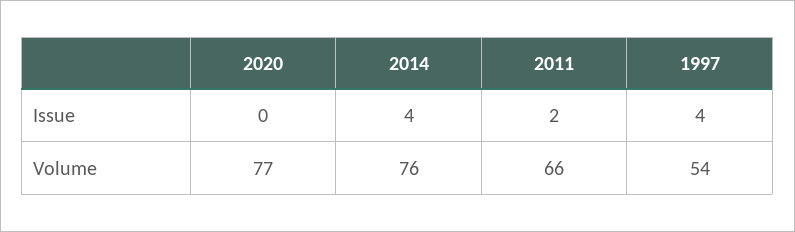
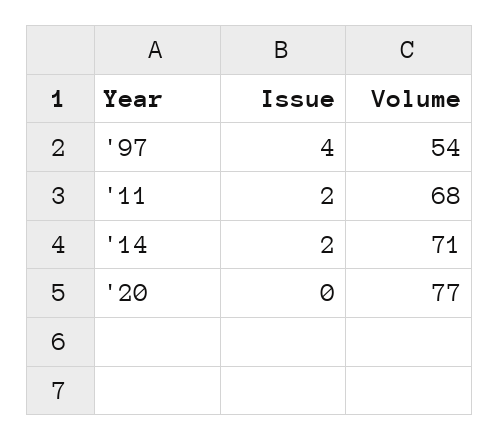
2014, Issue: 4 -> 2
2014, Volume: 76 -> 71
2011, Volume: 66 -> 68

